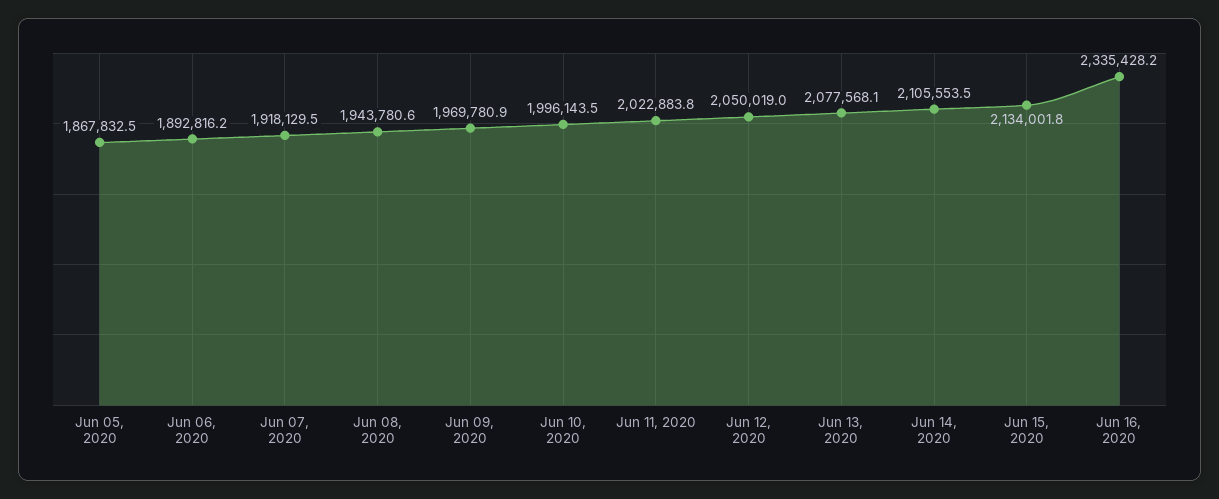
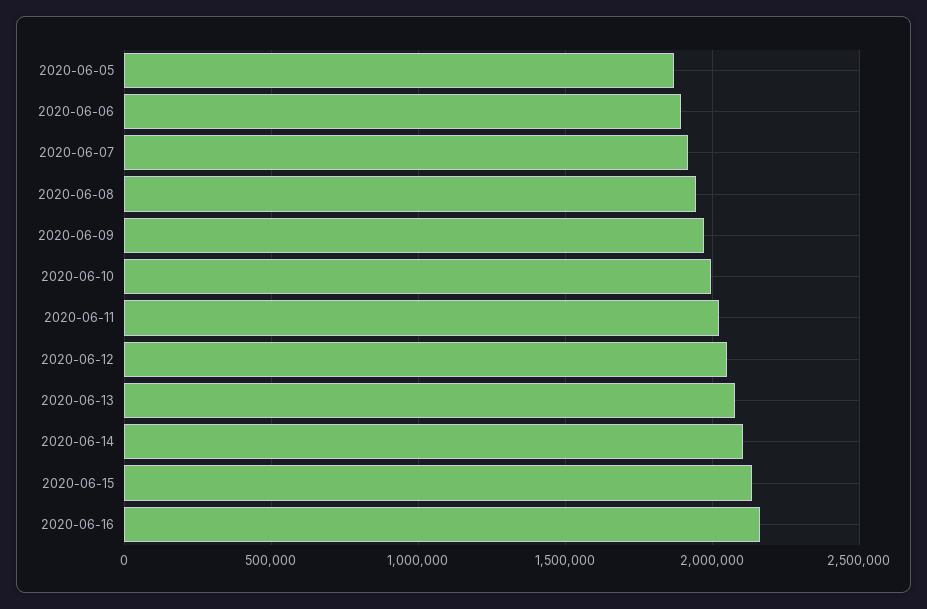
Jun 16, 2020: 2335428.2 -> 2150000

